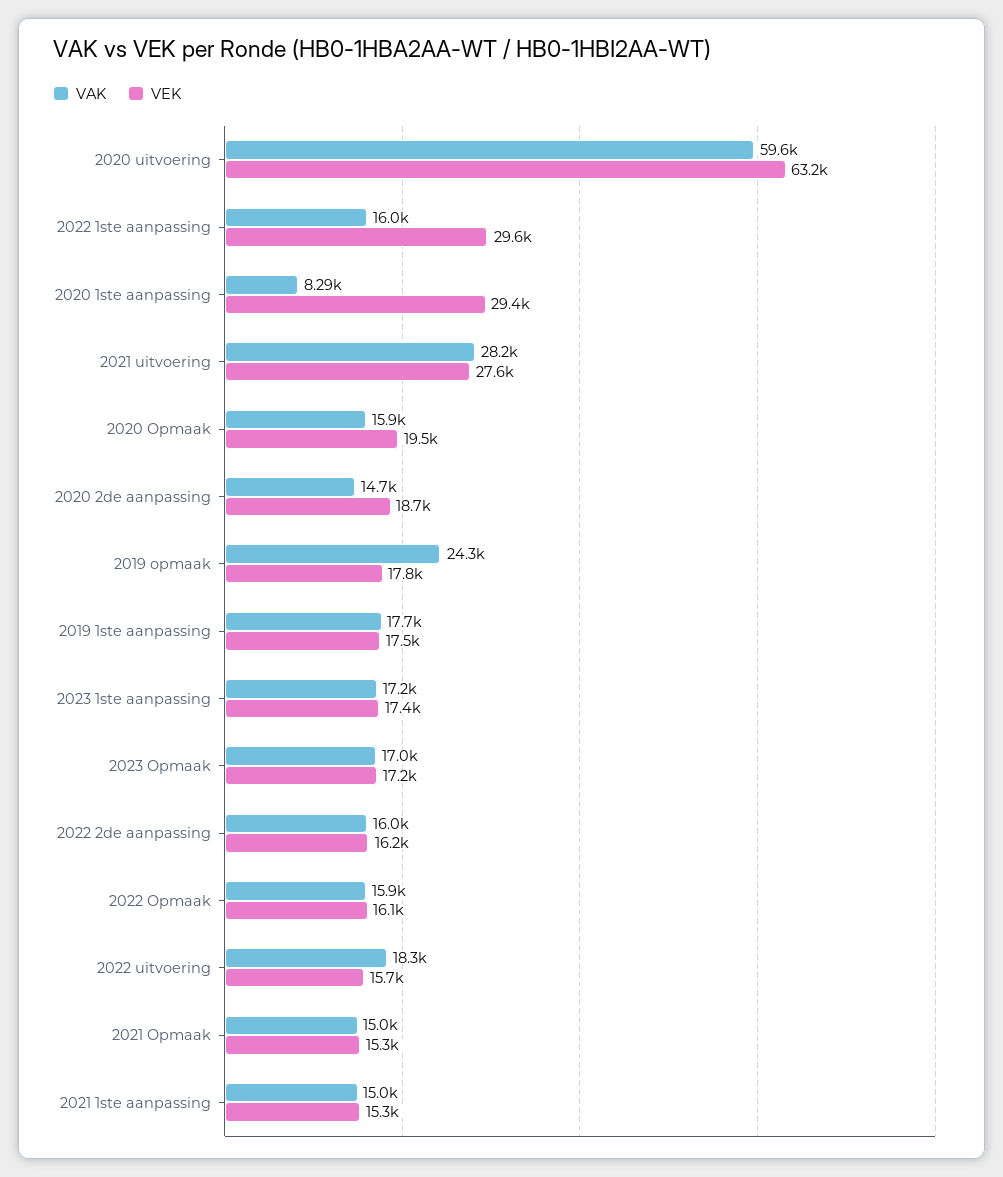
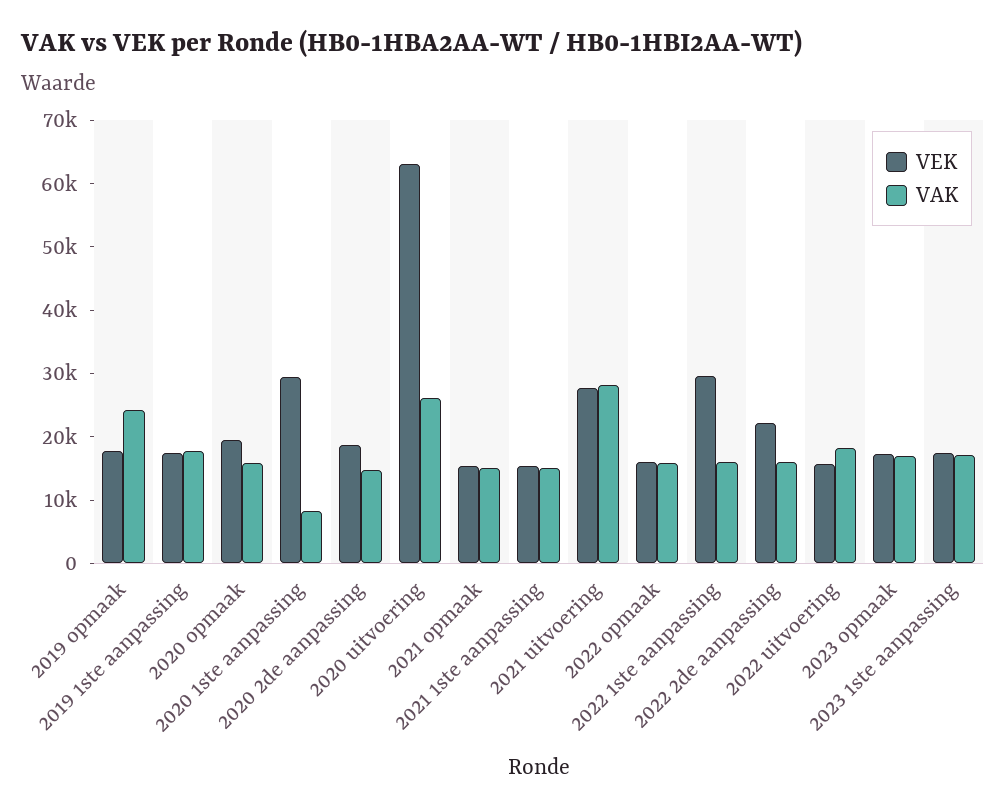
VAK, 2020 uitvoering: 59600 -> 26000
VEK, 2022 2de aanpassing: 16200 -> 22000

